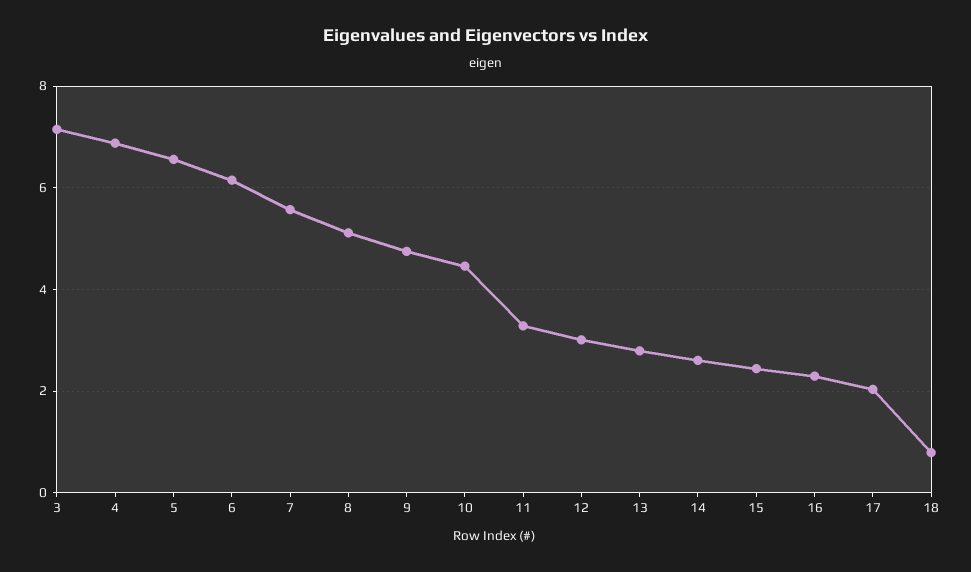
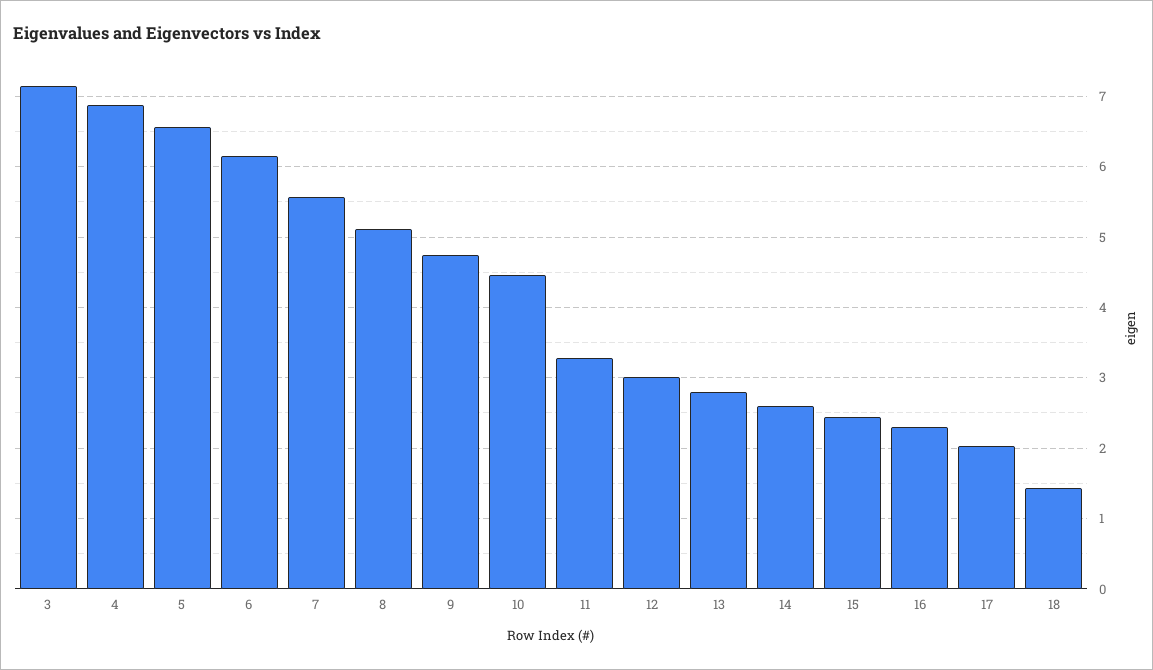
18: 0.8 -> 1.4

